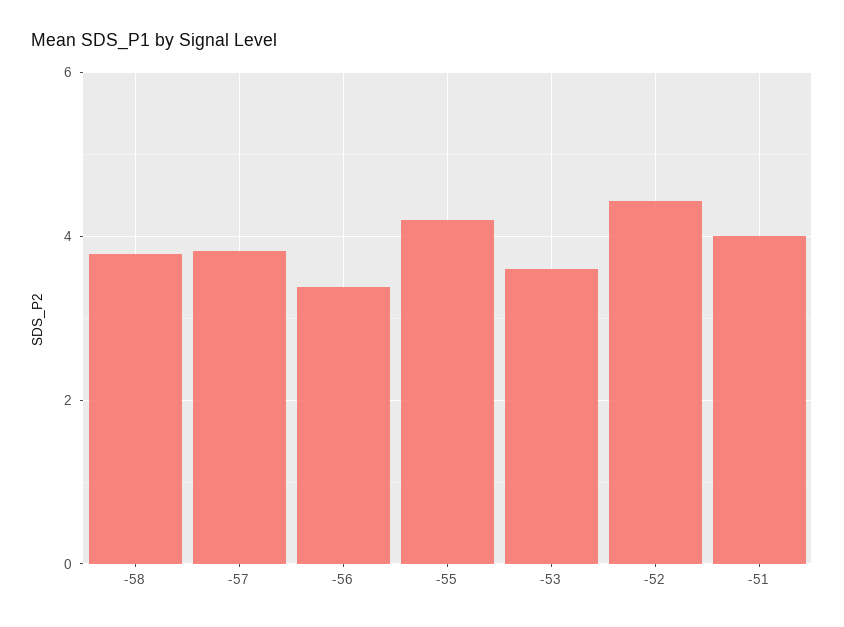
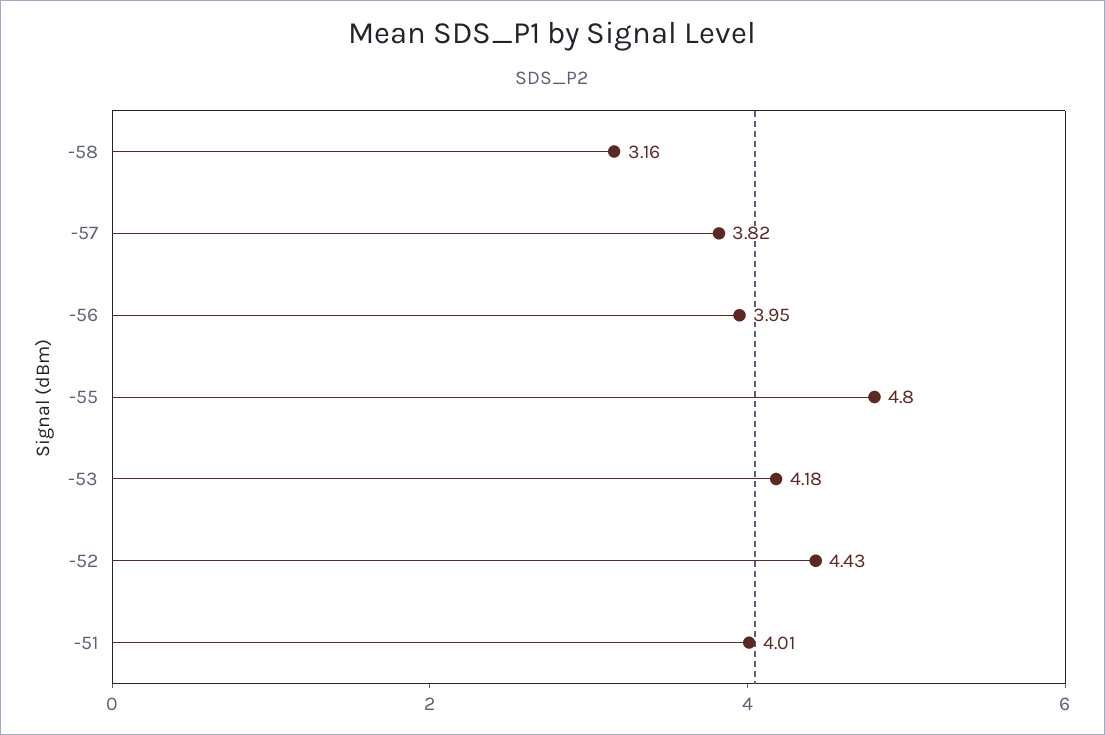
-58: 3.8 -> 3.16
-56: 3.4 -> 3.95
-55: 4.2 -> 4.8
-53: 3.6 -> 4.18

